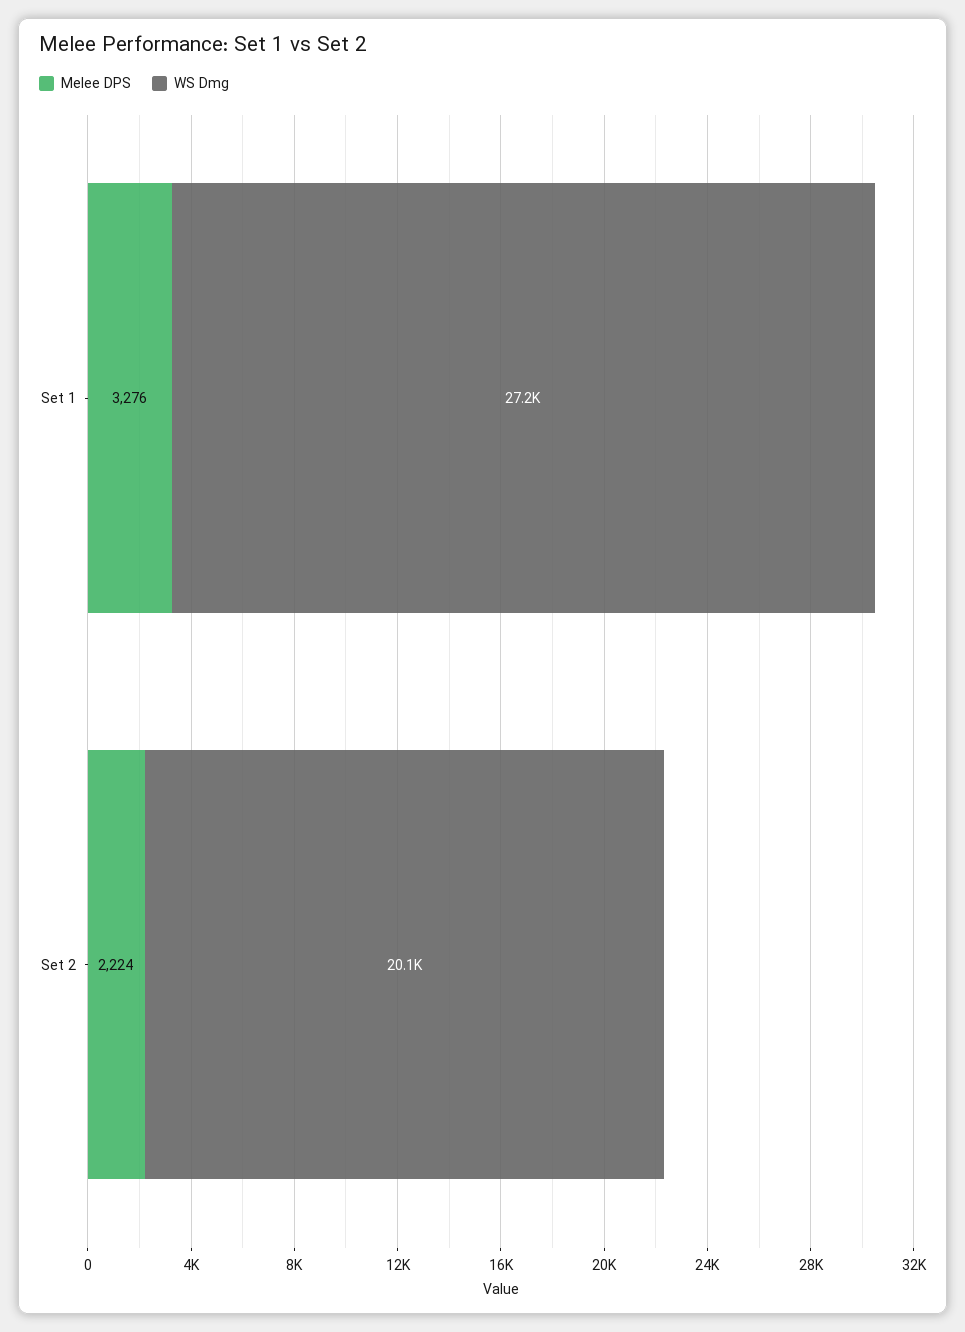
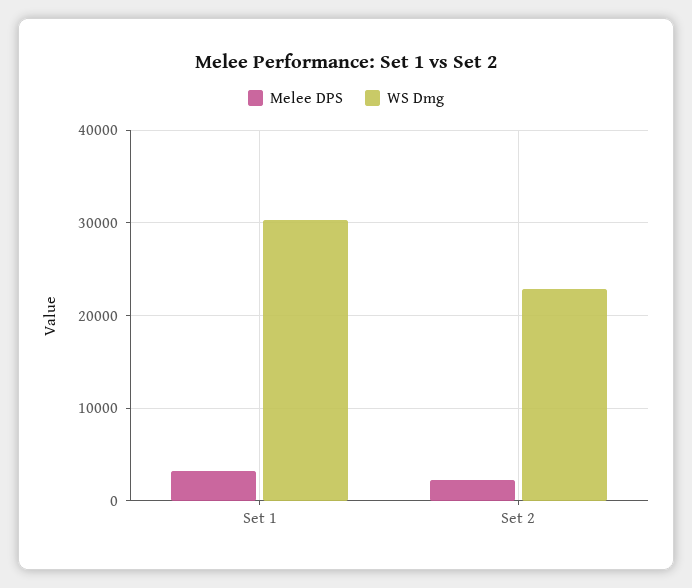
WS Dmg, Set 1: 27200 -> 30000
WS Dmg, Set 2: 20100 -> 23000

